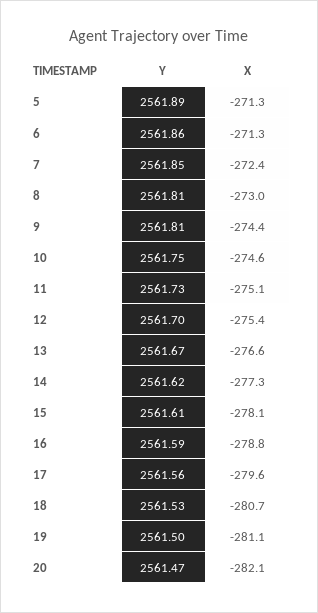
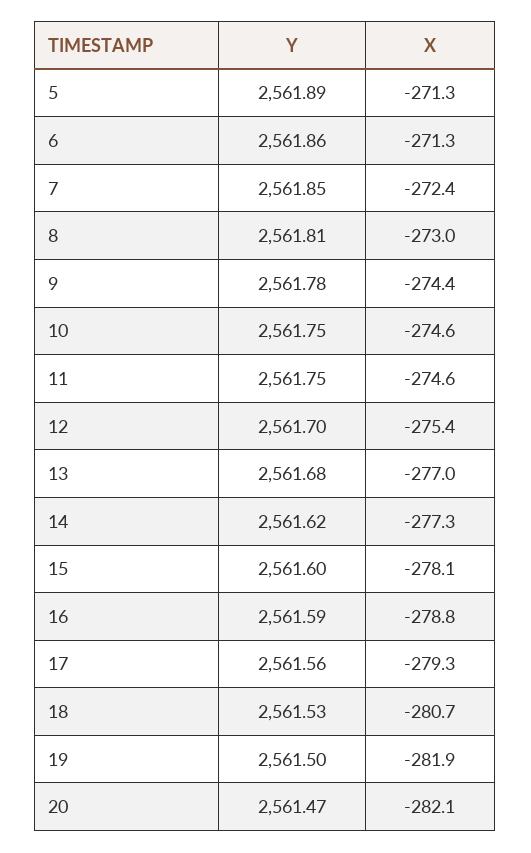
Y, 9: 2561.81 -> 2561.78
Y, 11: 2561.73 -> 2561.75
X, 11: -275.1 -> -274.6
Y, 13: 2561.67 -> 2561.68
X, 13: -276.6 -> -277
Y, 15: 2561.61 -> 2561.6
X, 17: -279.6 -> -279.3
X, 19: -281.1 -> -281.9

